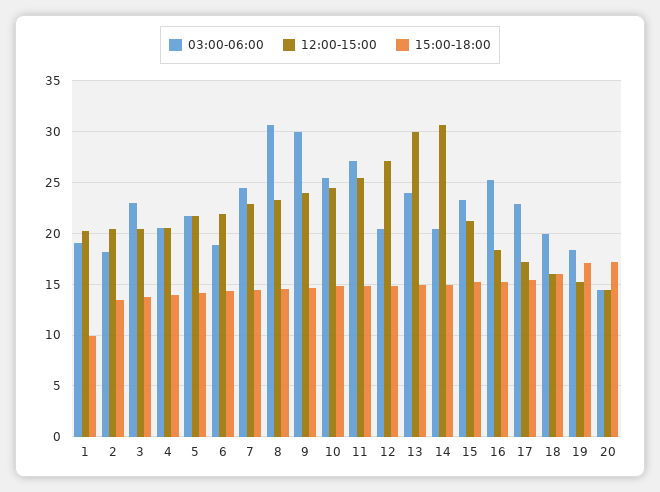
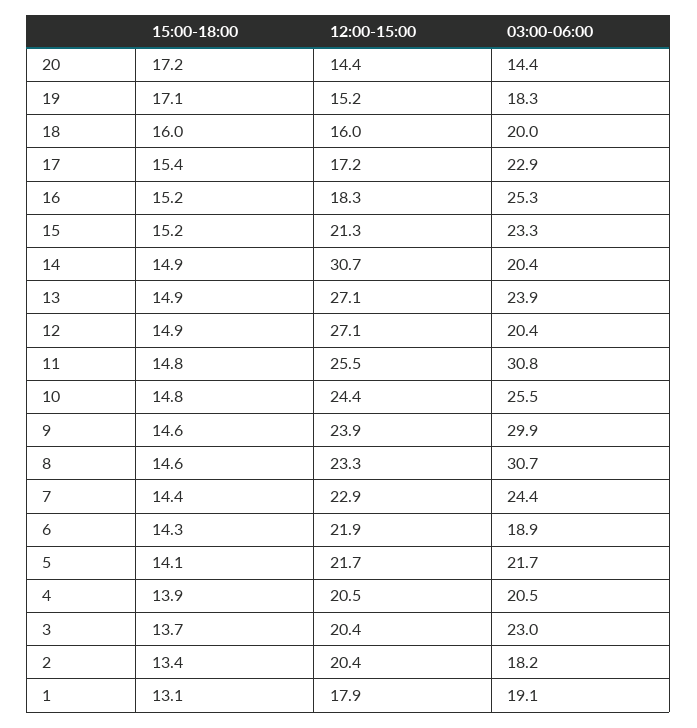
12:00-15:00, 1: 20 -> 17.9
15:00-18:00, 1: 10 -> 13.1
03:00-06:00, 11: 27 -> 30.8
12:00-15:00, 13: 30 -> 27.1

